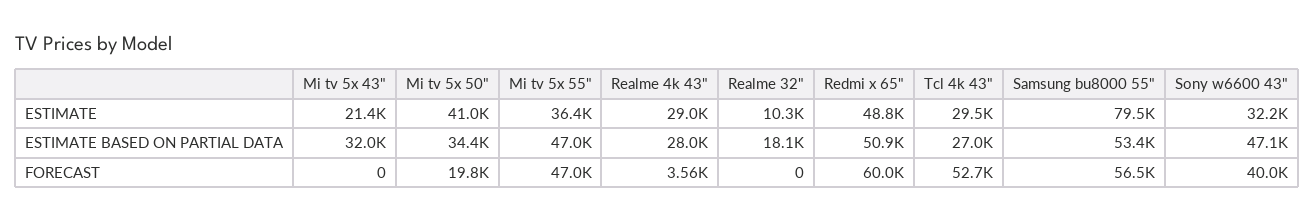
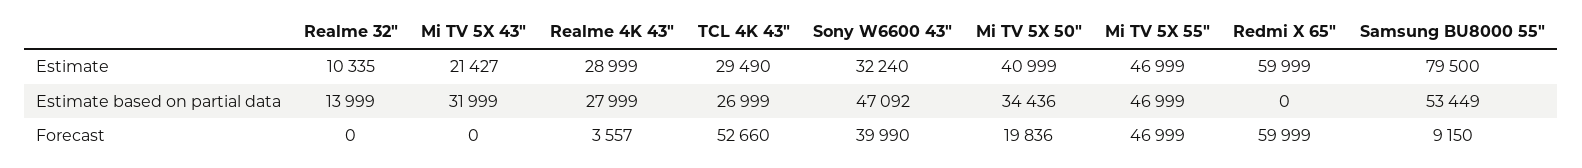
Mi tv 5x 55", ESTIMATE: 36400 -> 46999
Redmi x 65", ESTIMATE: 48800 -> 59999
Realme 32", ESTIMATE BASED ON PARTIAL DATA: 18100 -> 13999
Redmi x 65", ESTIMATE BASED ON PARTIAL DATA: 50900 -> 0
Samsung bu8000 55", FORECAST: 56500 -> 9150

